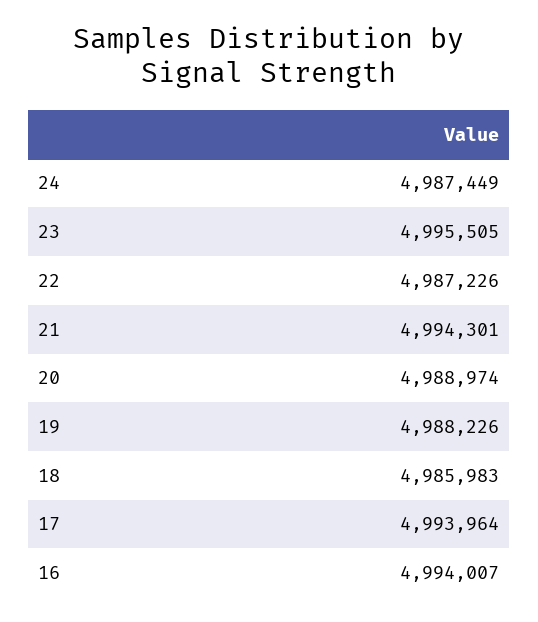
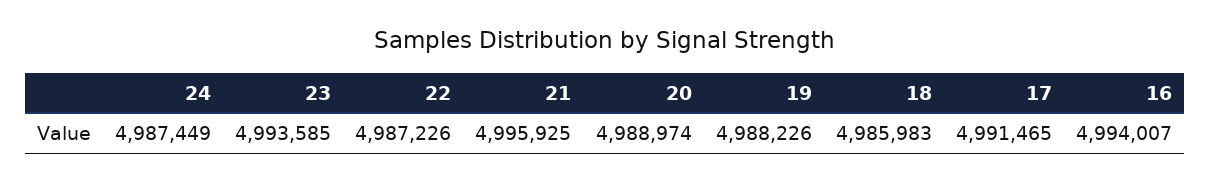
23: 4995505 -> 4993585
21: 4994301 -> 4995925
17: 4993964 -> 4991465

